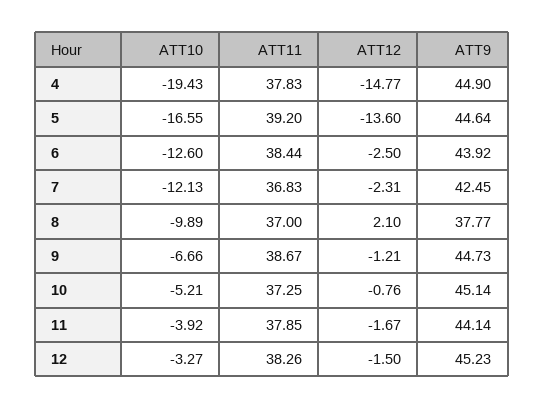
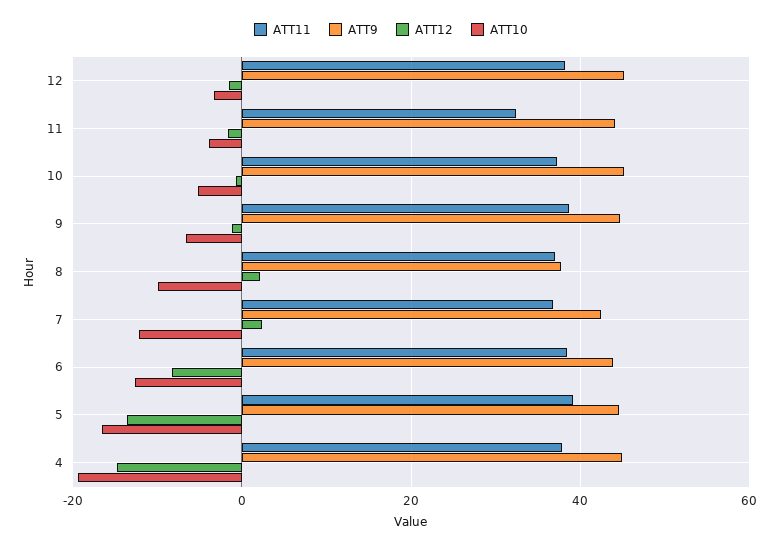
ATT12, 6: -2.5 -> -8
ATT12, 7: -2.31 -> 2
ATT11, 11: 37.85 -> 32

